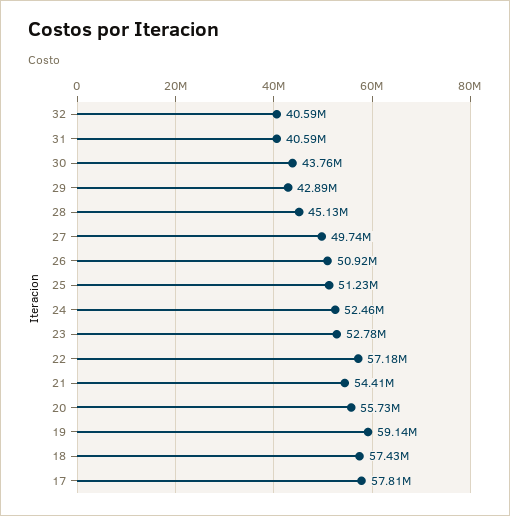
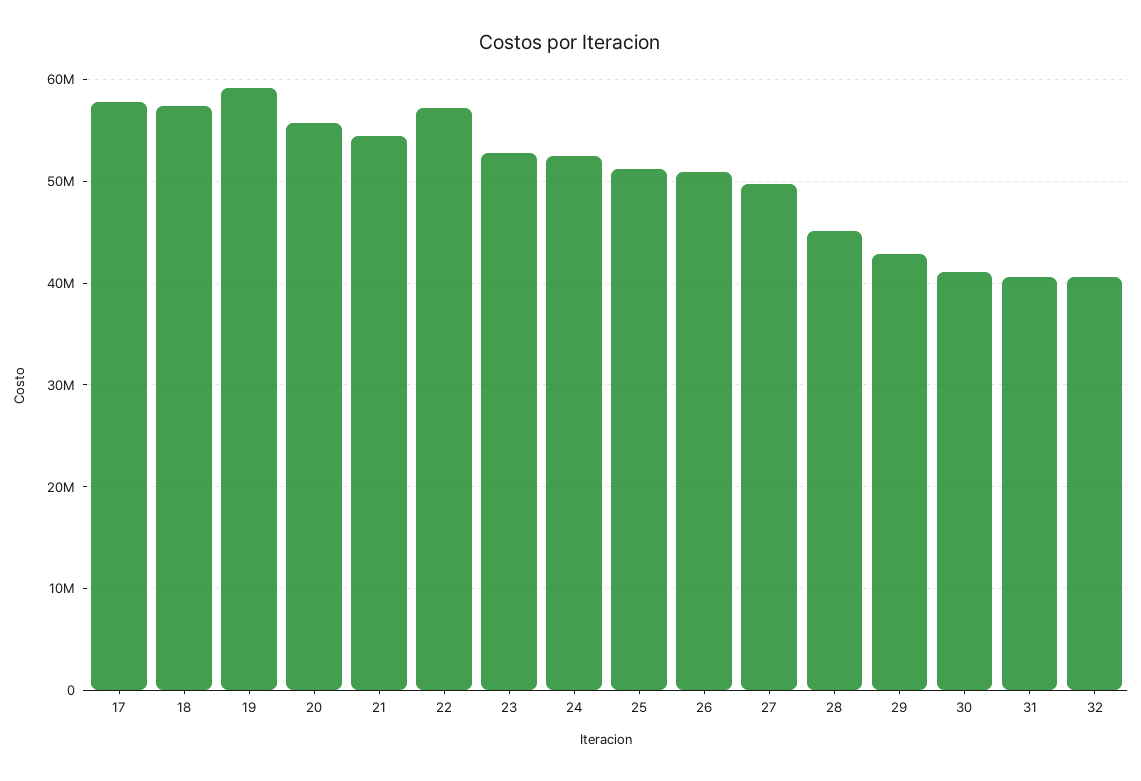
30: 43760000 -> 41000000

